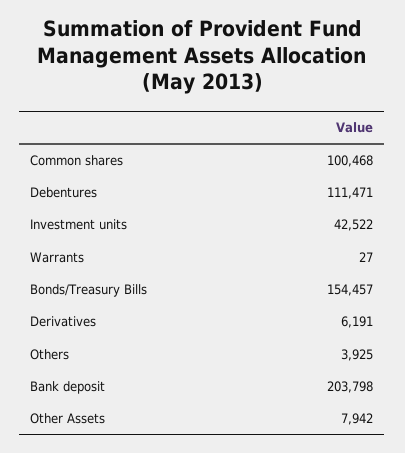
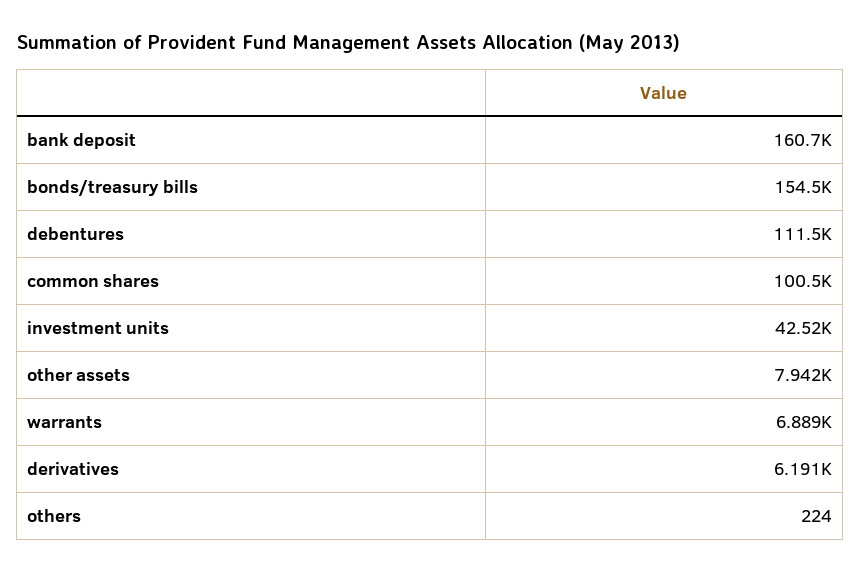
Warrants: 27 -> 6889
Others: 3925 -> 224
Bank deposit: 203798 -> 160700

